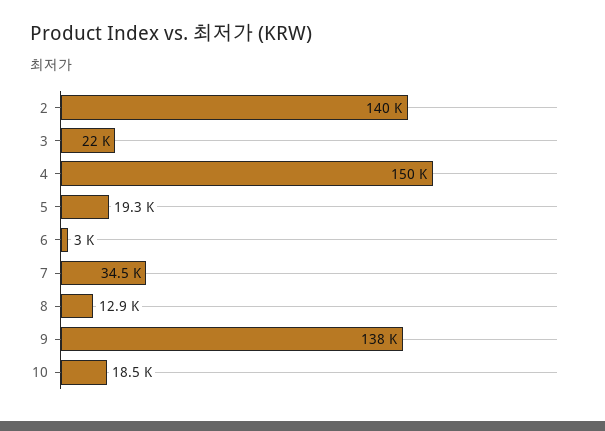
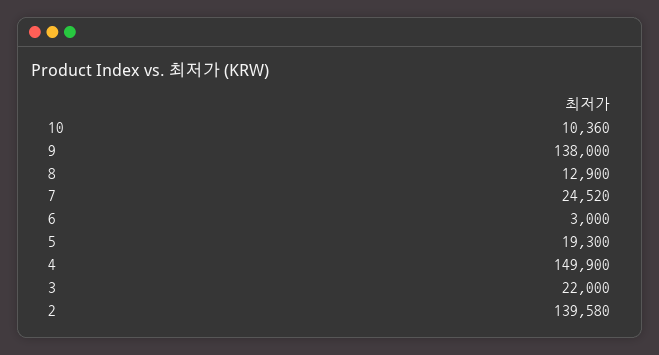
7: 34500 -> 24520
10: 18500 -> 10360

